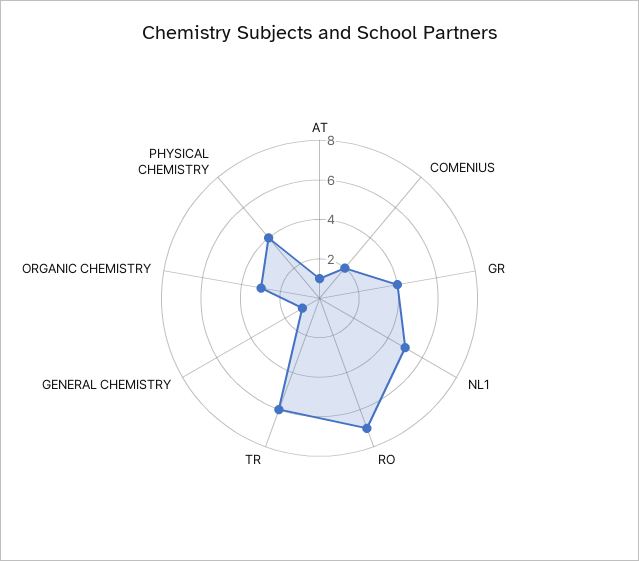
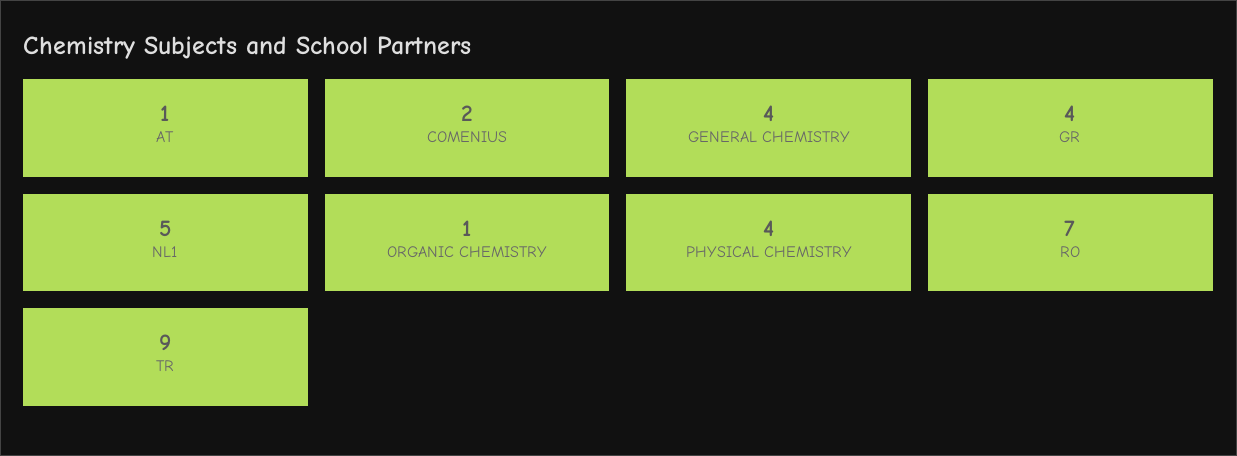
TR: 6 -> 9
GENERAL CHEMISTRY: 1 -> 4
ORGANIC CHEMISTRY: 3 -> 1

